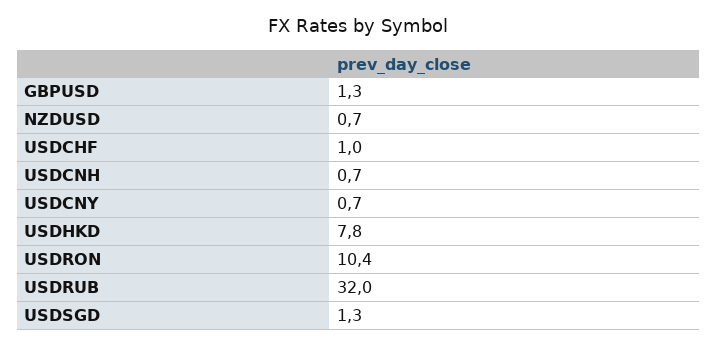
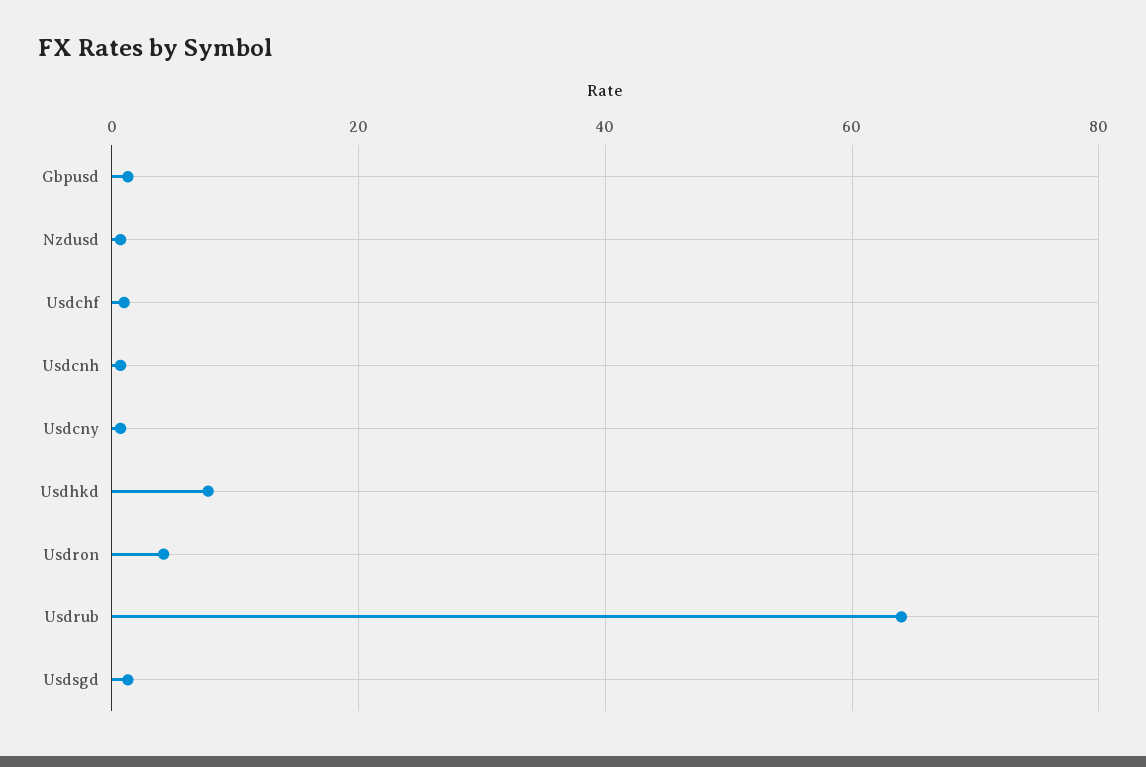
USDRON: 10.4 -> 4
USDRUB: 32 -> 64

